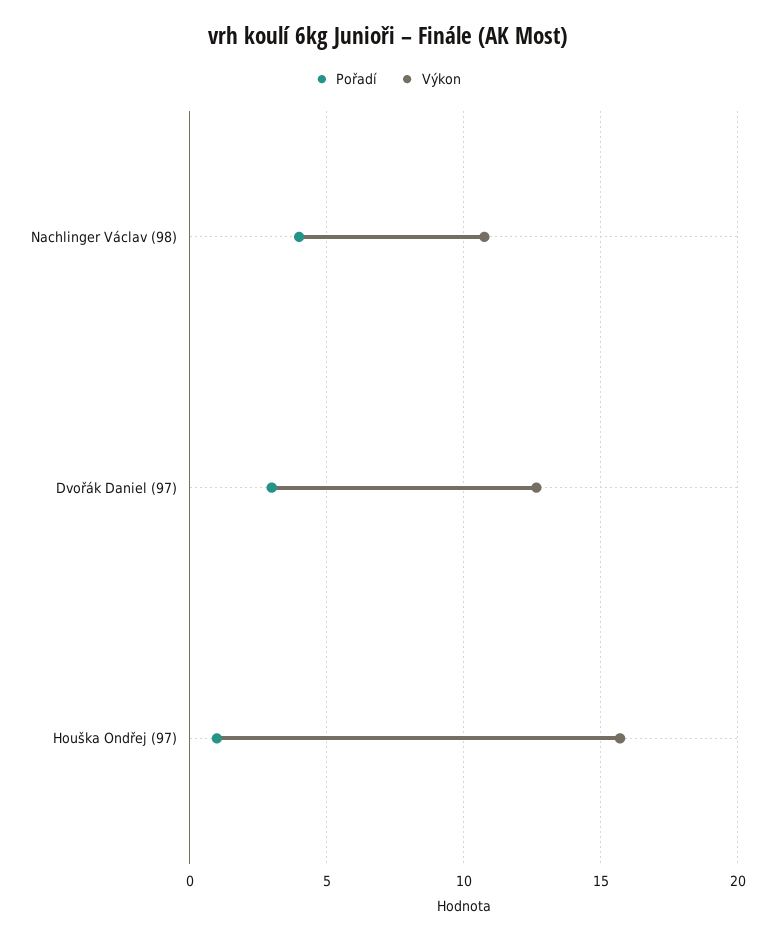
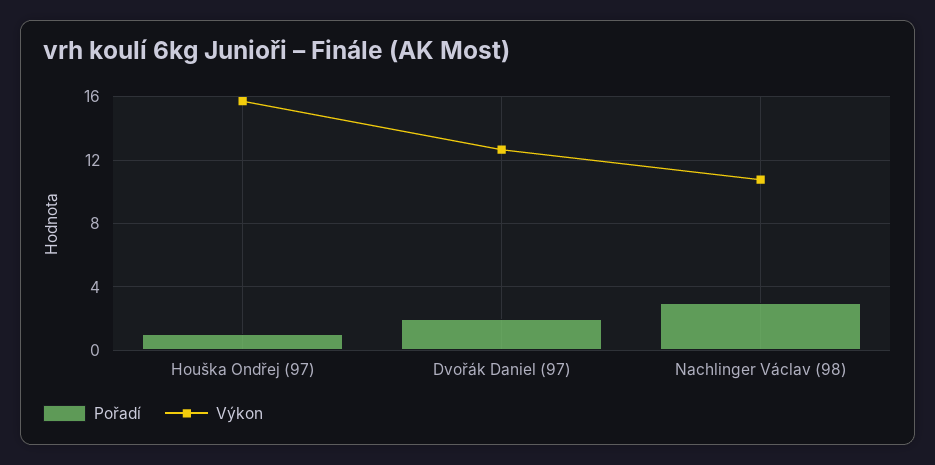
Pořadí, Nachlinger Václav (98): 4 -> 3
Pořadí, Dvořák Daniel (97): 3 -> 2

